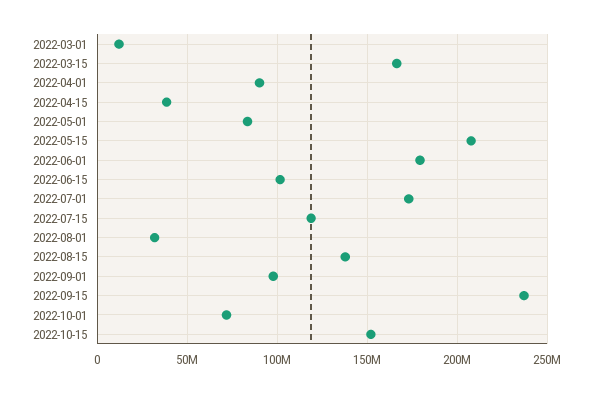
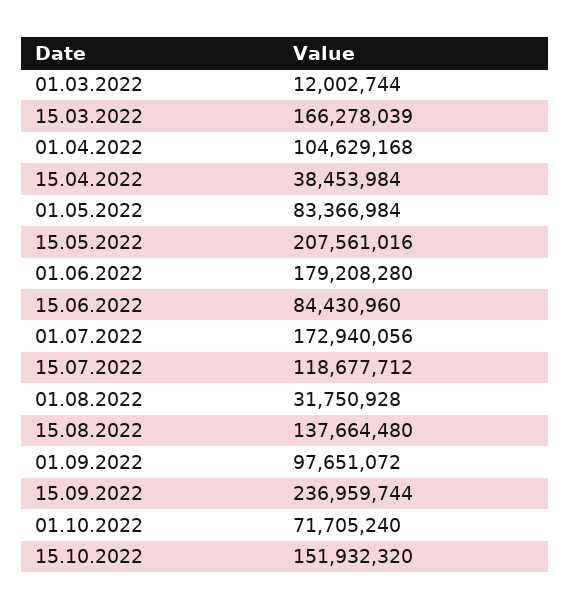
2022-04-01: 90000000 -> 104629168
2022-06-15: 100000000 -> 84430960

